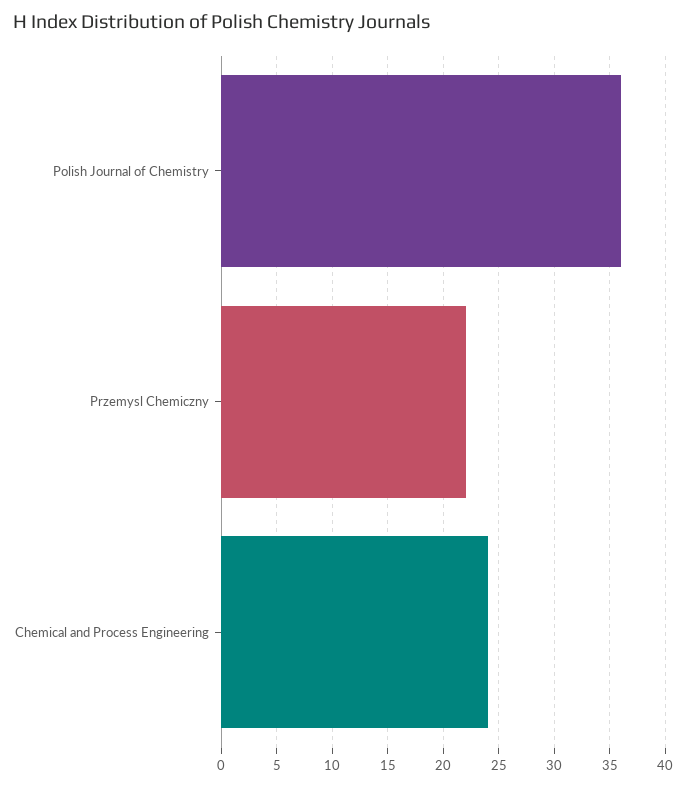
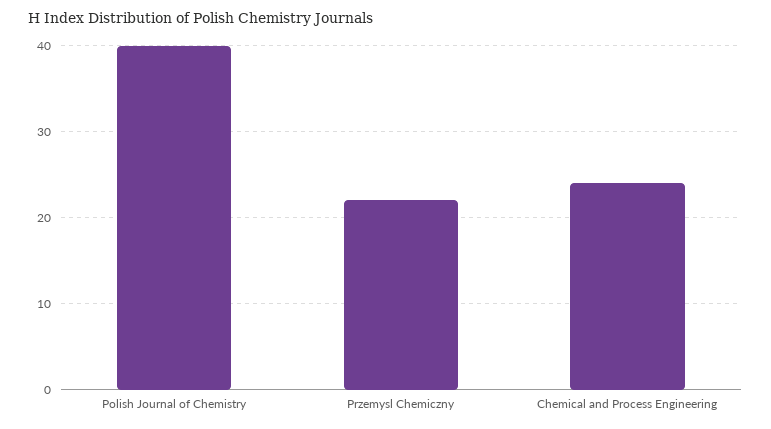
Polish Journal of Chemistry: 36 -> 40

